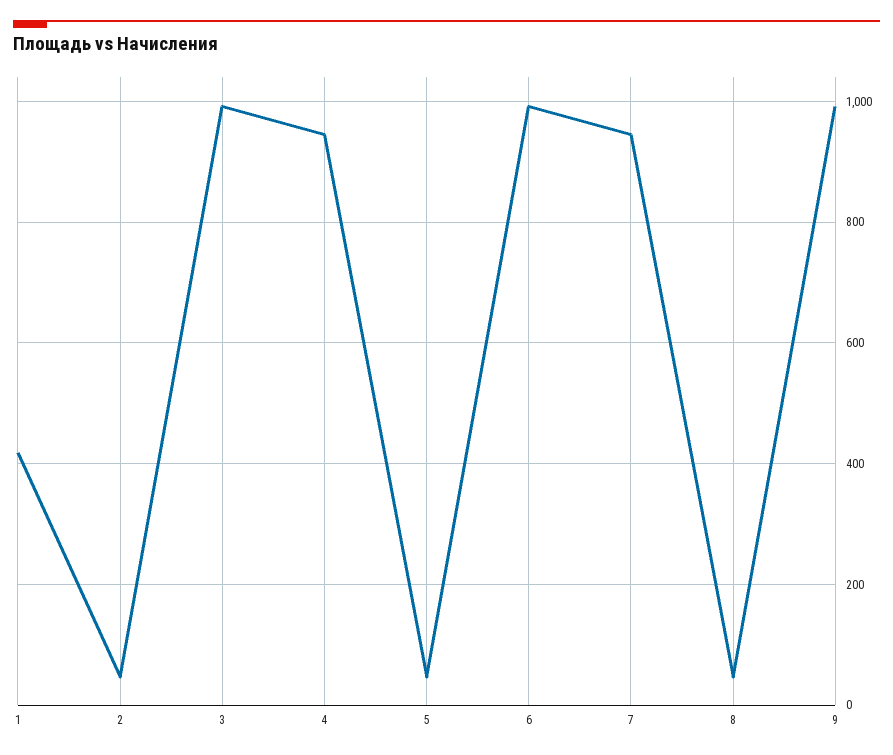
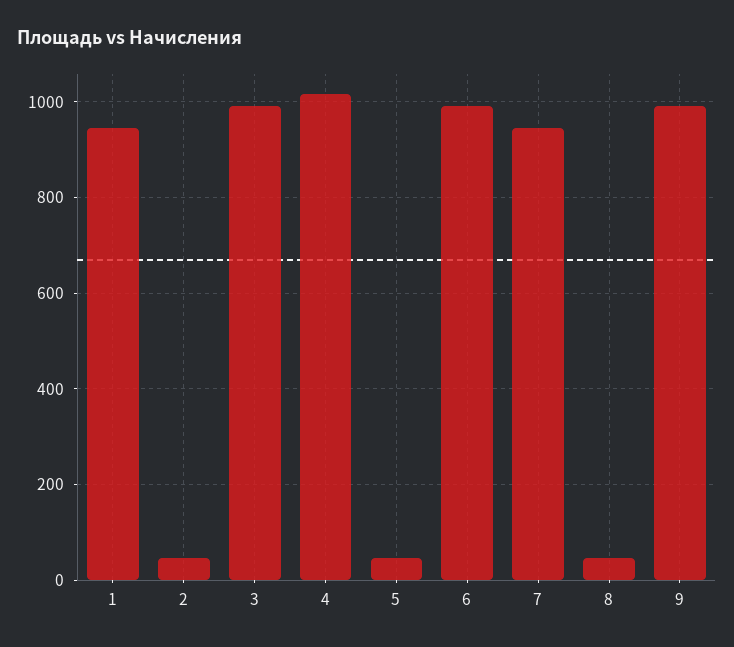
1: 420 -> 940
4: 940 -> 1020

